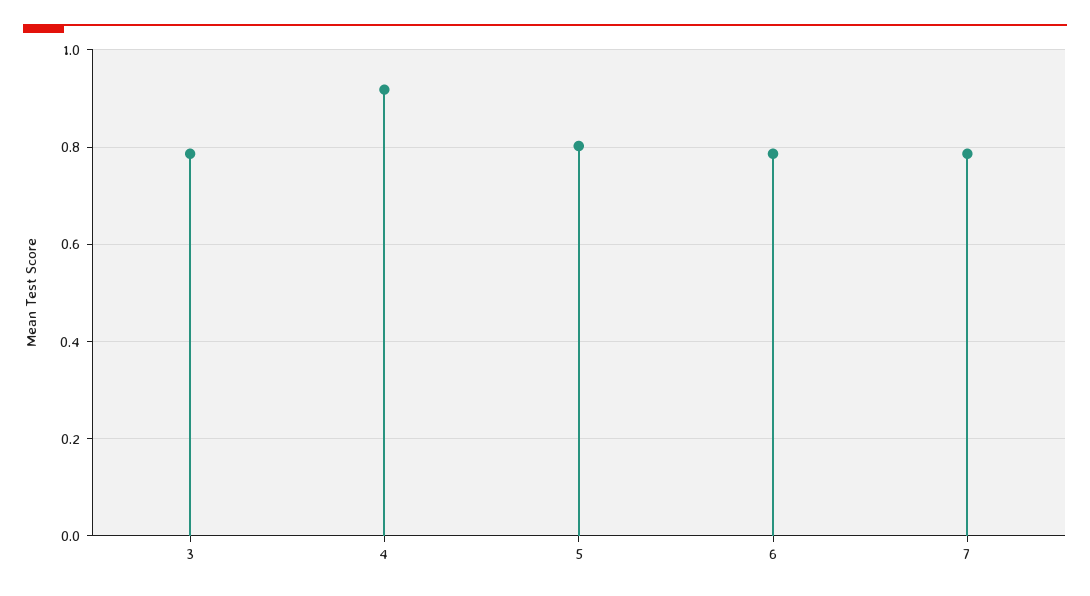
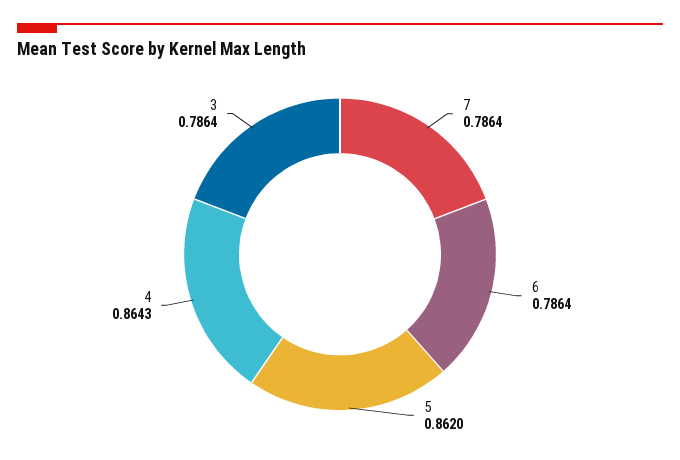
4: 0.92 -> 0.8643
5: 0.8 -> 0.862

